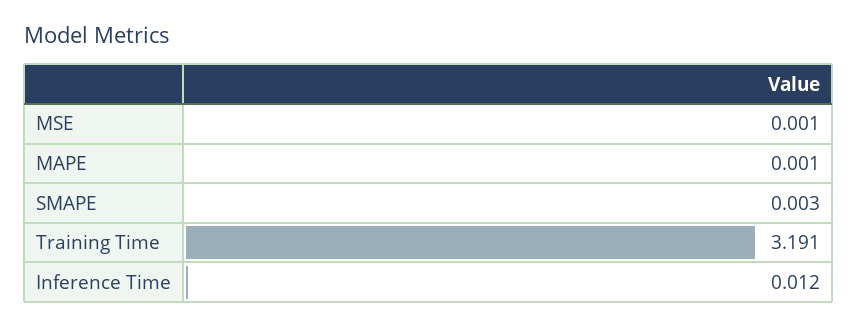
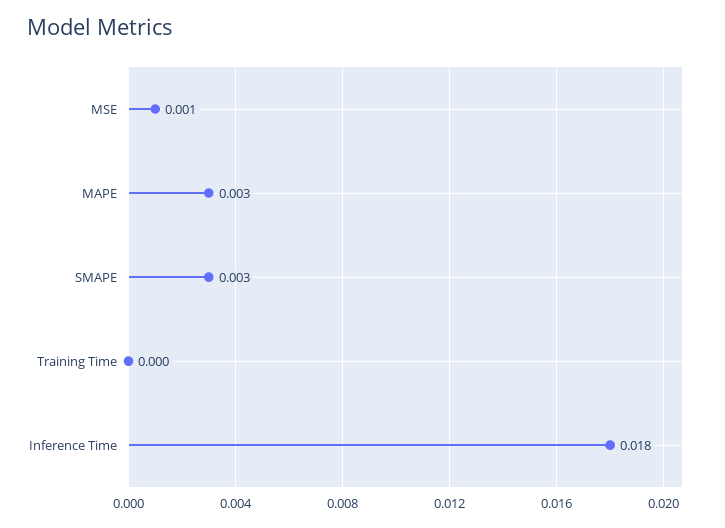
MAPE: 0.001 -> 0.003
Training Time: 3.191 -> 0
Inference Time: 0.012 -> 0.018

